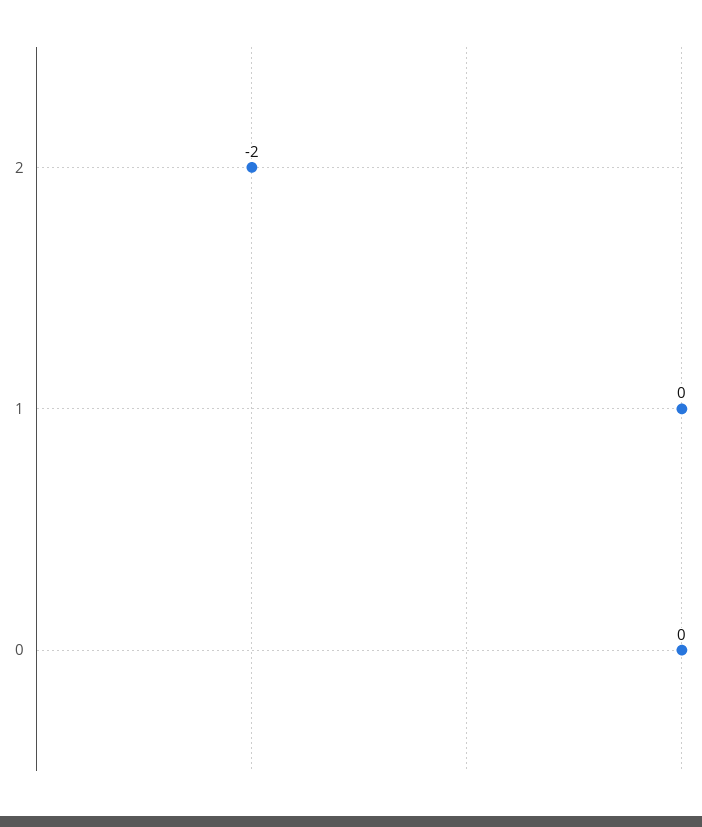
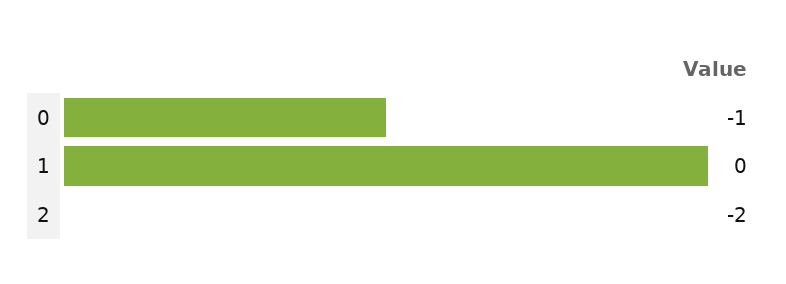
0: 0 -> -1

